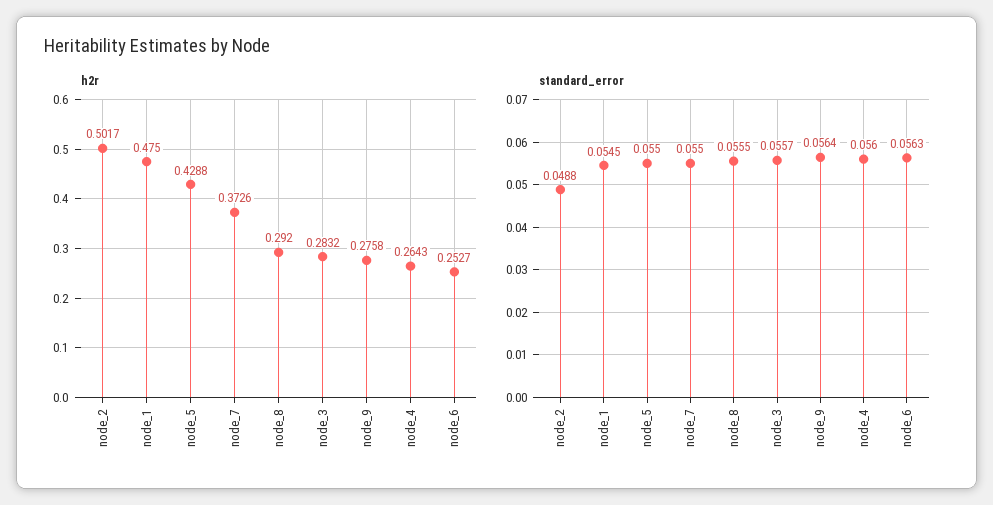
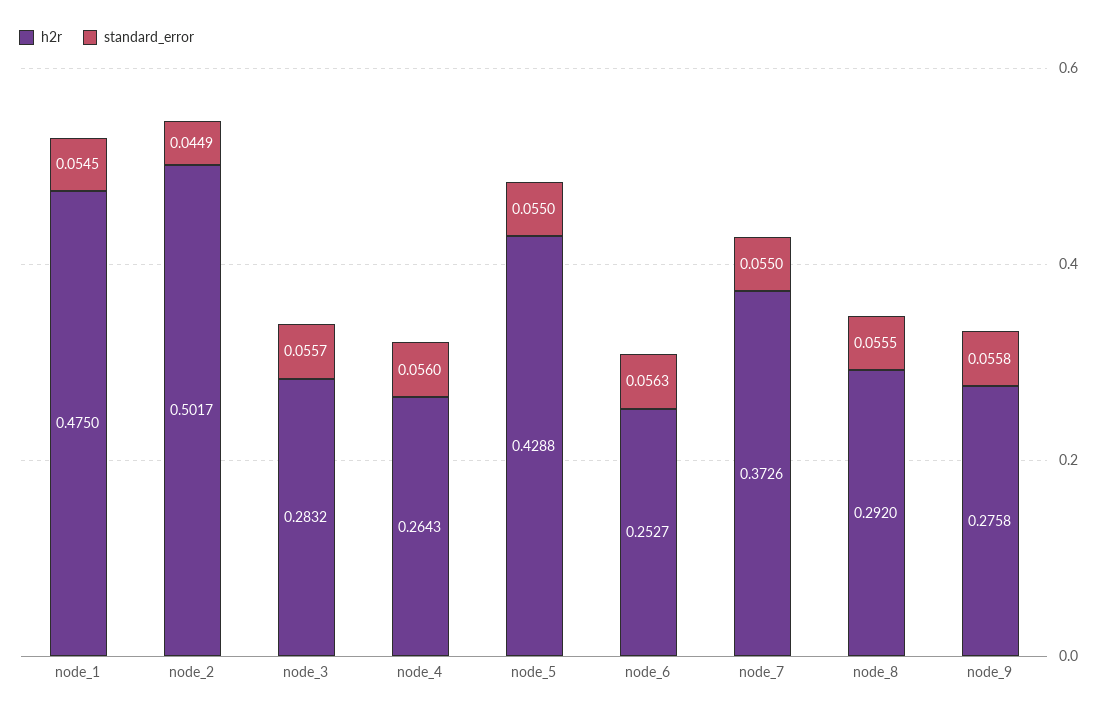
standard_error, node_2: 0.0488 -> 0.0449
standard_error, node_9: 0.0564 -> 0.0558

